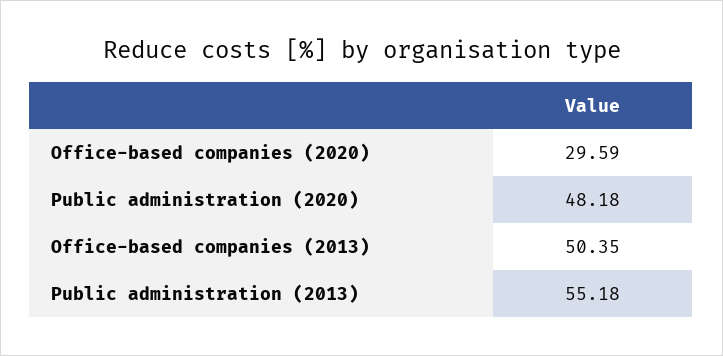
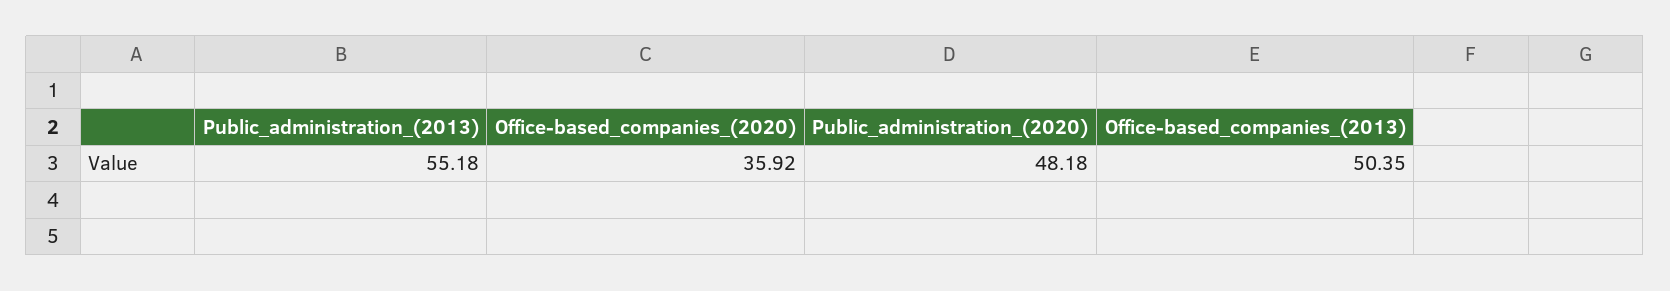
Office-based companies (2020): 29.59 -> 35.92

